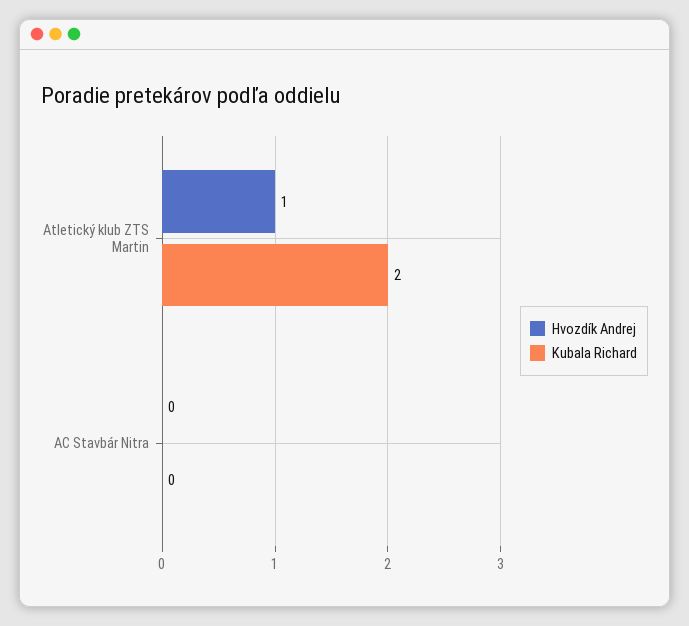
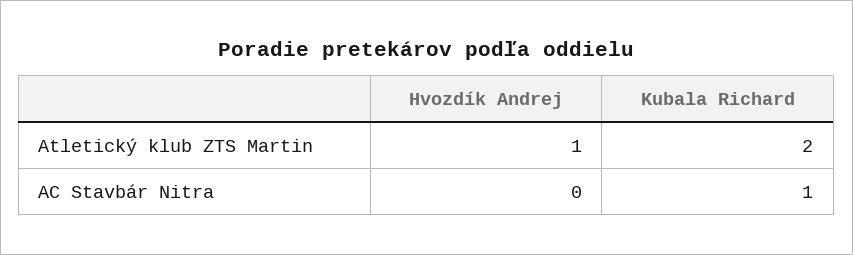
Kubala Richard, AC Stavbár Nitra: 0 -> 1

